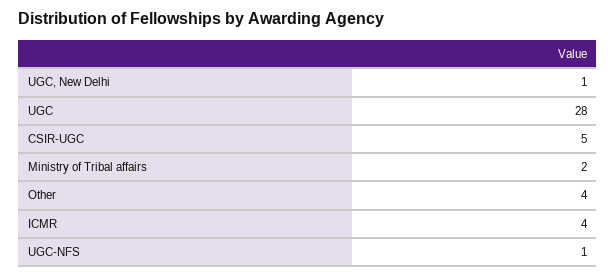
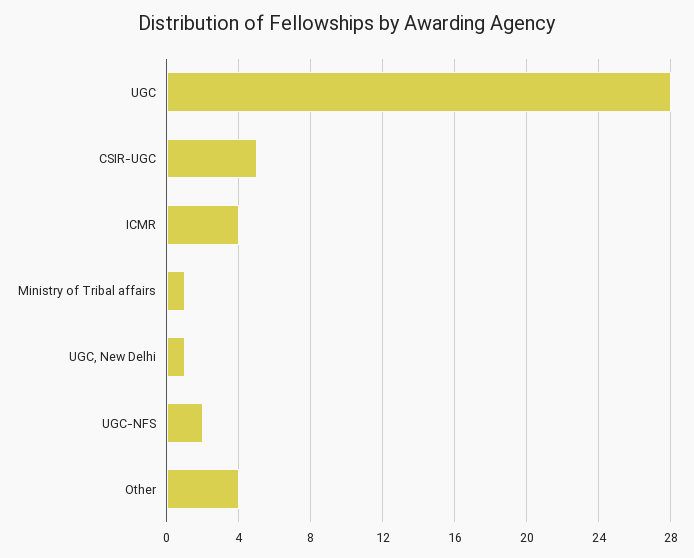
Ministry of Tribal affairs: 2 -> 1
UGC-NFS: 1 -> 2

